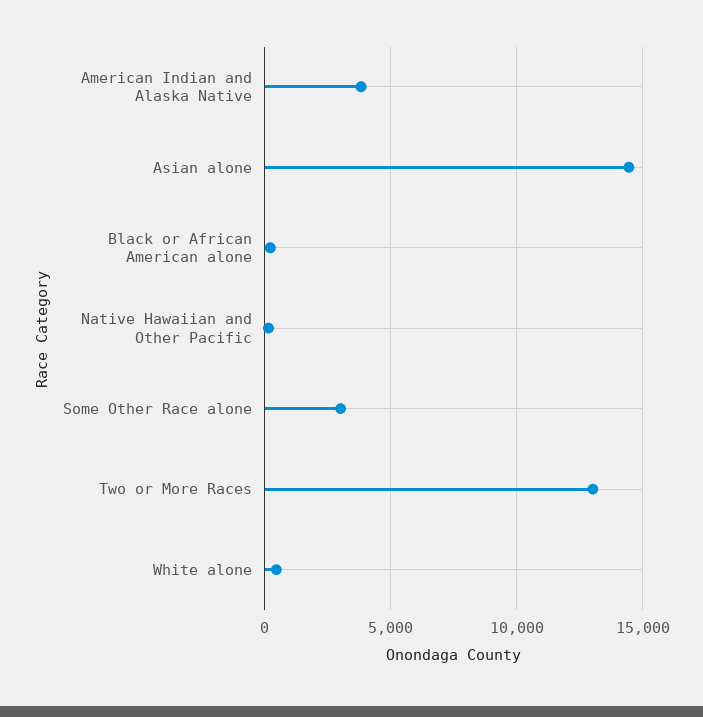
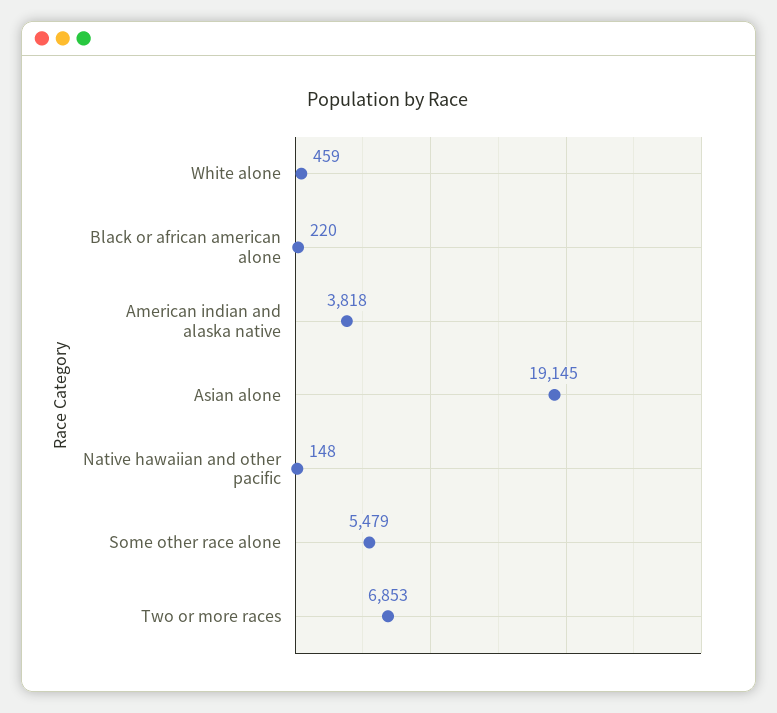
Asian alone: 14500 -> 19145
Some Other Race alone: 3000 -> 5479
Two or More Races: 13000 -> 6853

